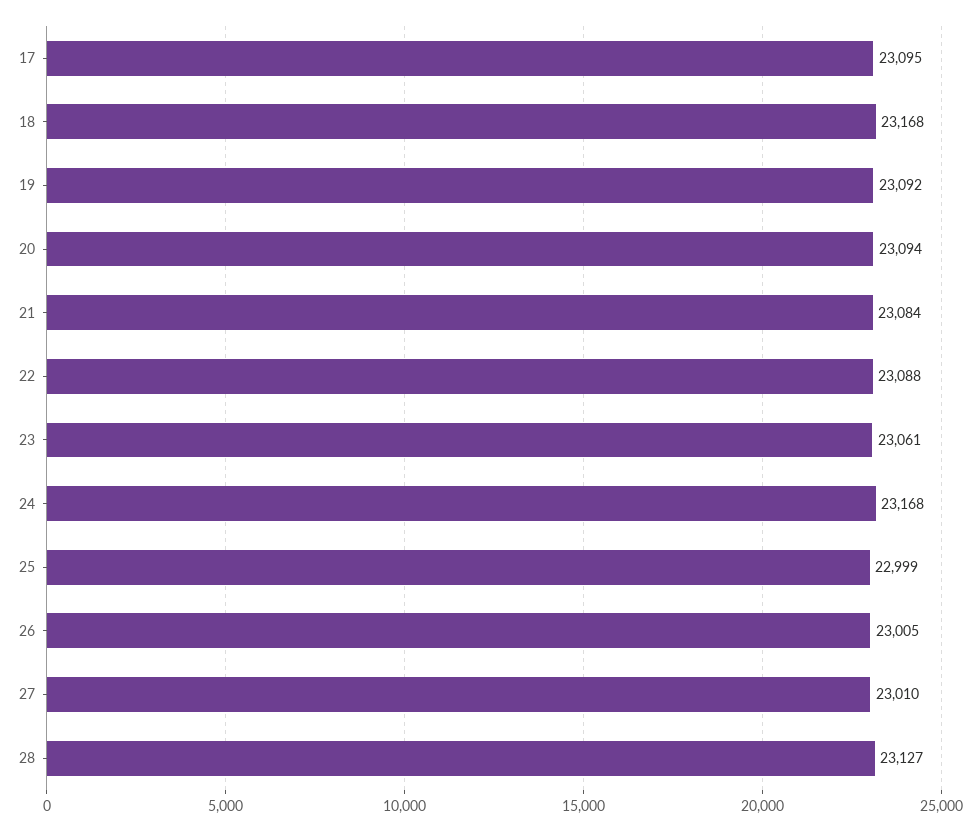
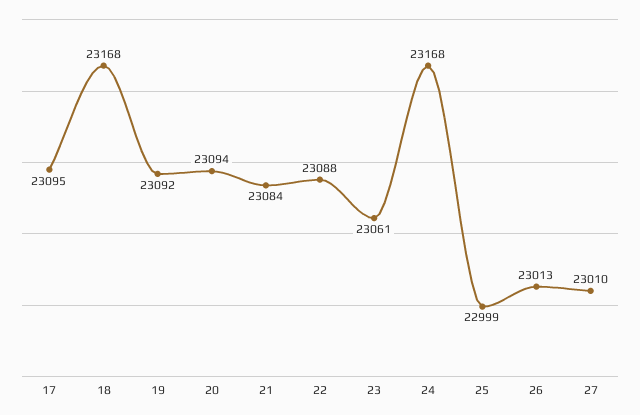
26: 23005 -> 23013
28: 23127 -> none

